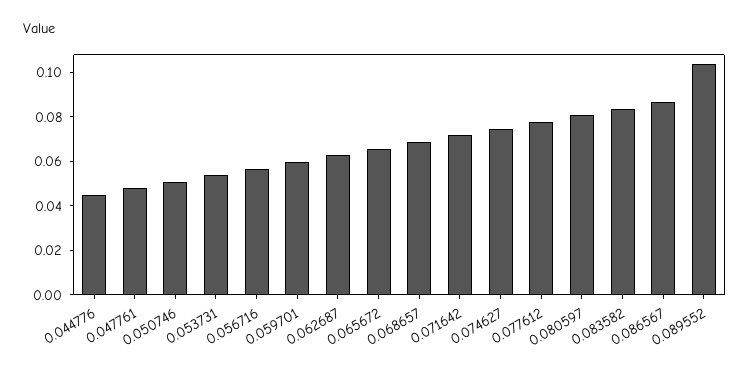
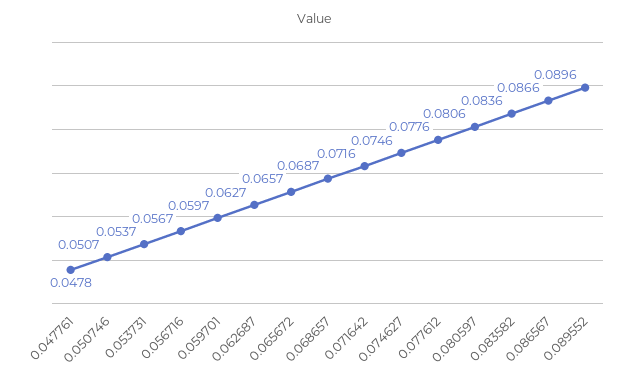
0.044776: 0.045 -> none
0.089552: 0.105 -> 0.0896

